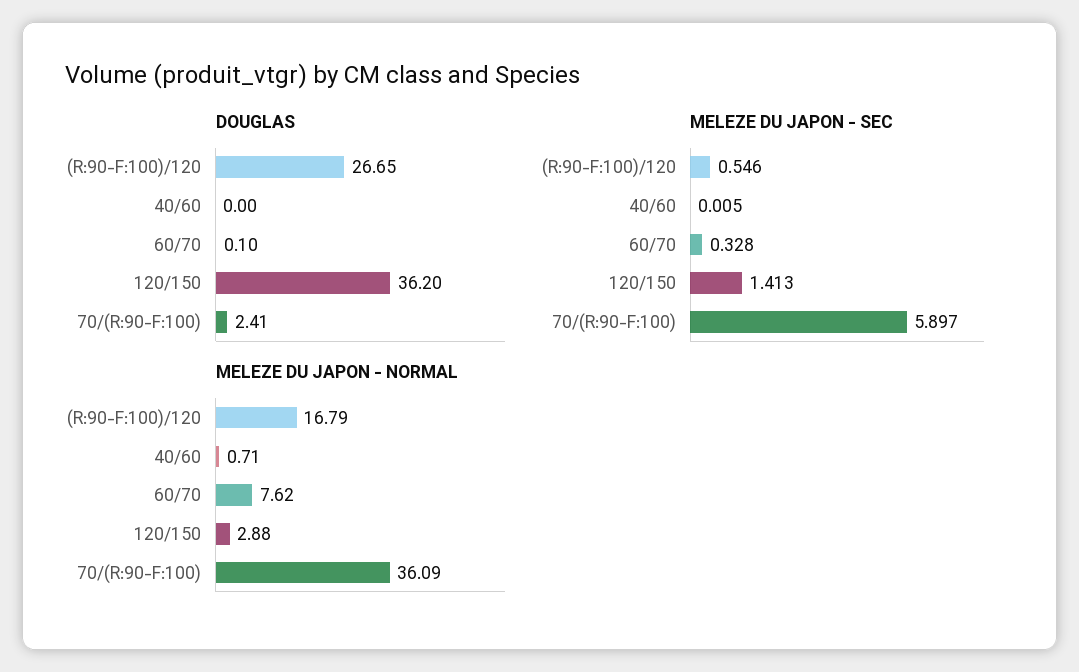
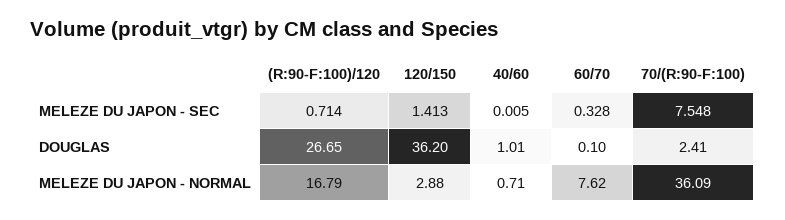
DOUGLAS, 40/60: 0 -> 1.01
MELEZE DU JAPON - SEC, (R:90-F:100)/120: 0.546 -> 0.714
MELEZE DU JAPON - SEC, 70/(R:90-F:100): 5.897 -> 7.548

